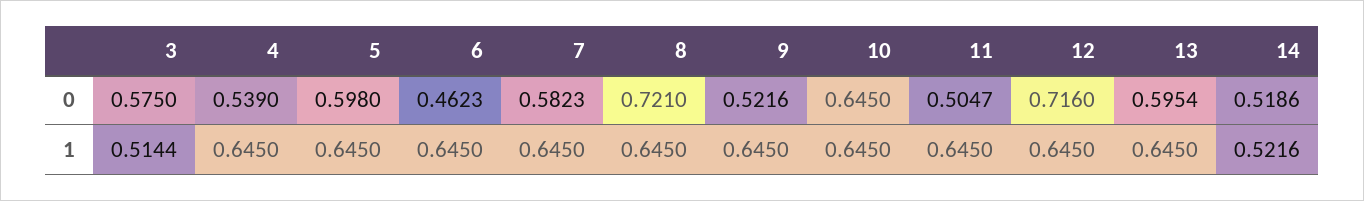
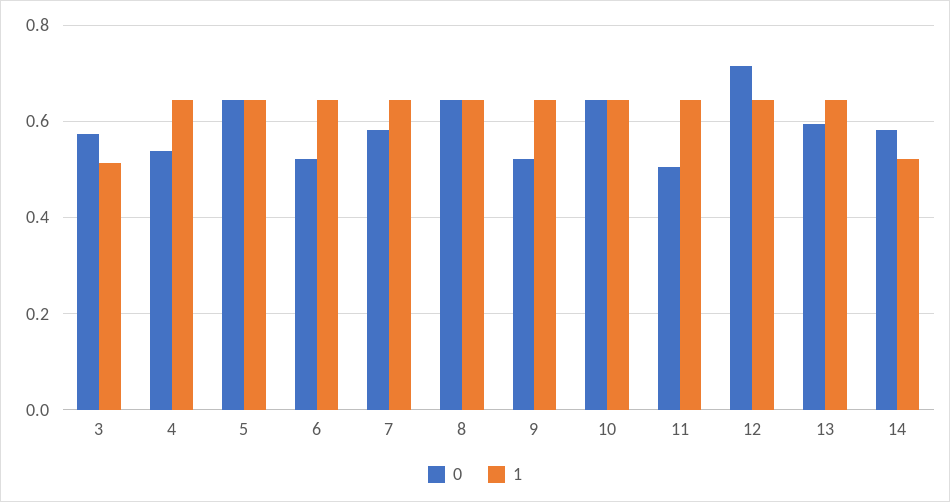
0, 5: 0.598 -> 0.64
0, 6: 0.4623 -> 0.52
0, 8: 0.721 -> 0.64
0, 14: 0.5186 -> 0.58

